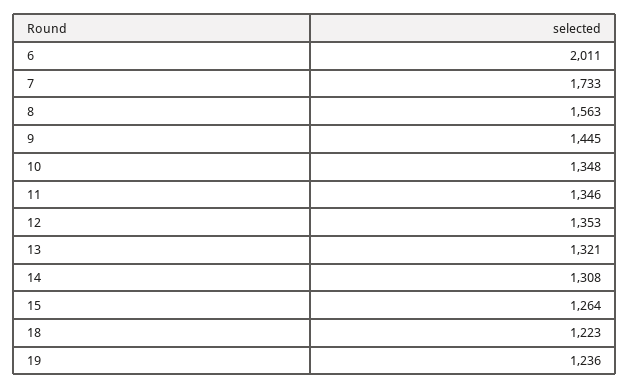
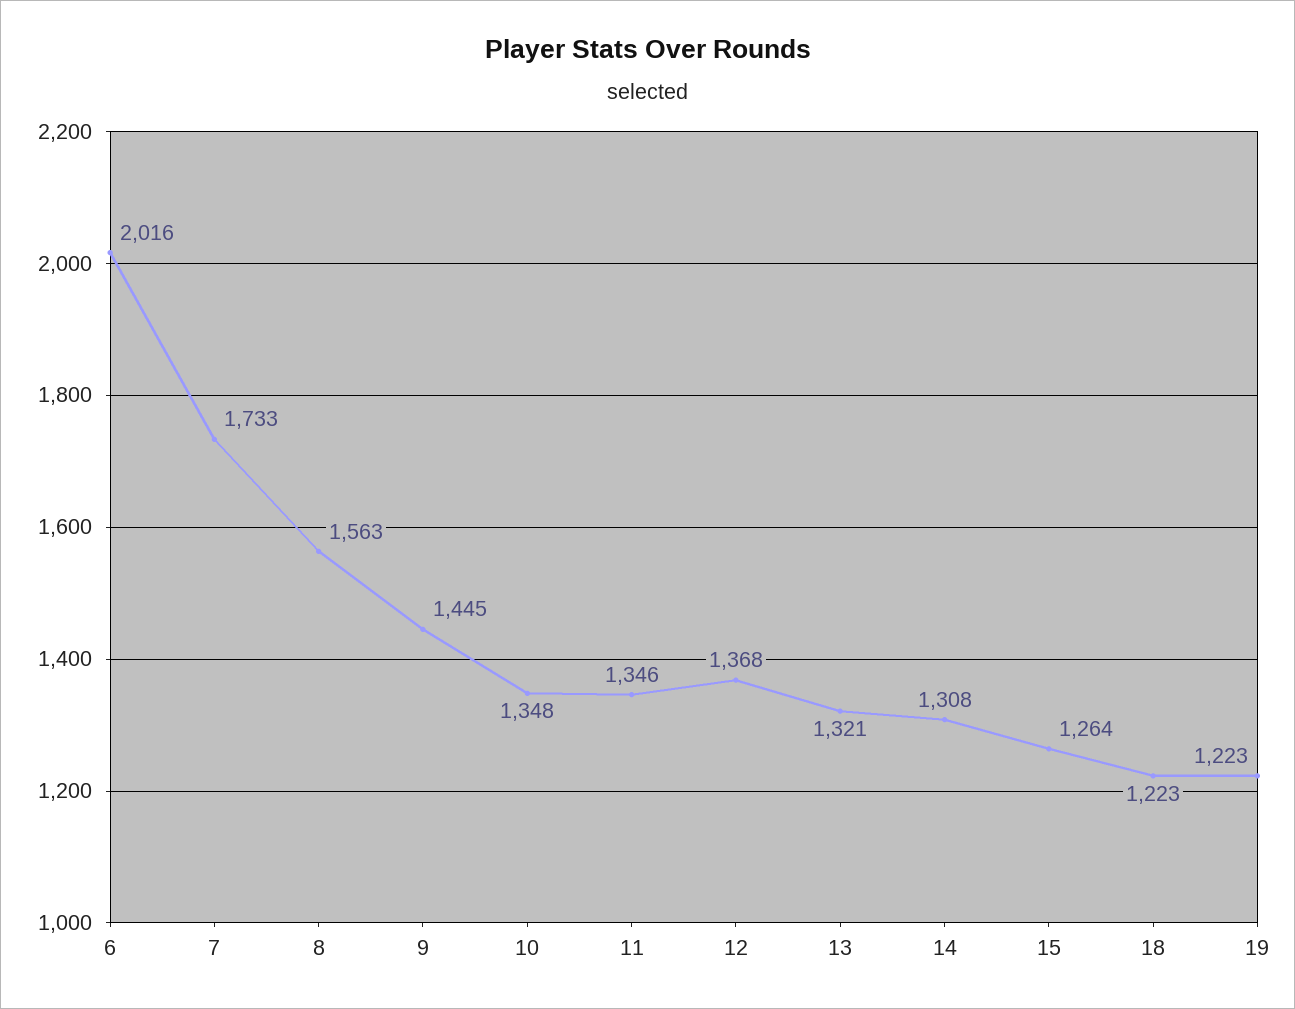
6: 2011 -> 2016
12: 1353 -> 1368
19: 1236 -> 1223

